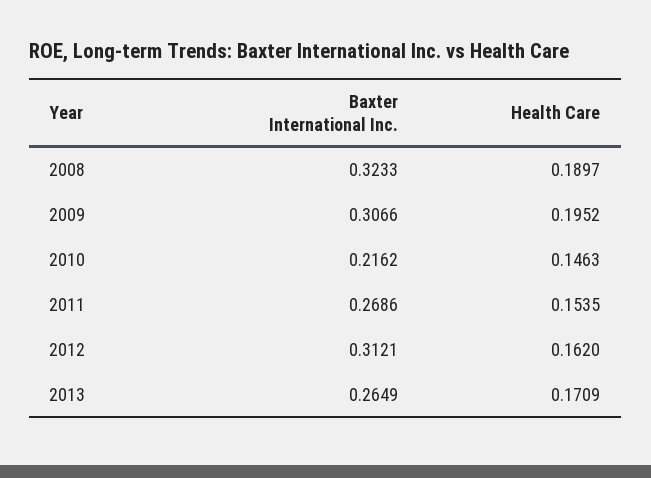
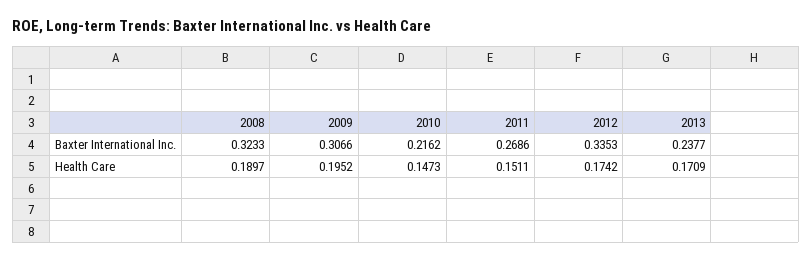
Health Care, 2010: 0.1463 -> 0.1473
Health Care, 2011: 0.1535 -> 0.1511
Baxter International Inc., 2012: 0.3121 -> 0.3353
Health Care, 2012: 0.162 -> 0.1742
Baxter International Inc., 2013: 0.2649 -> 0.2377

